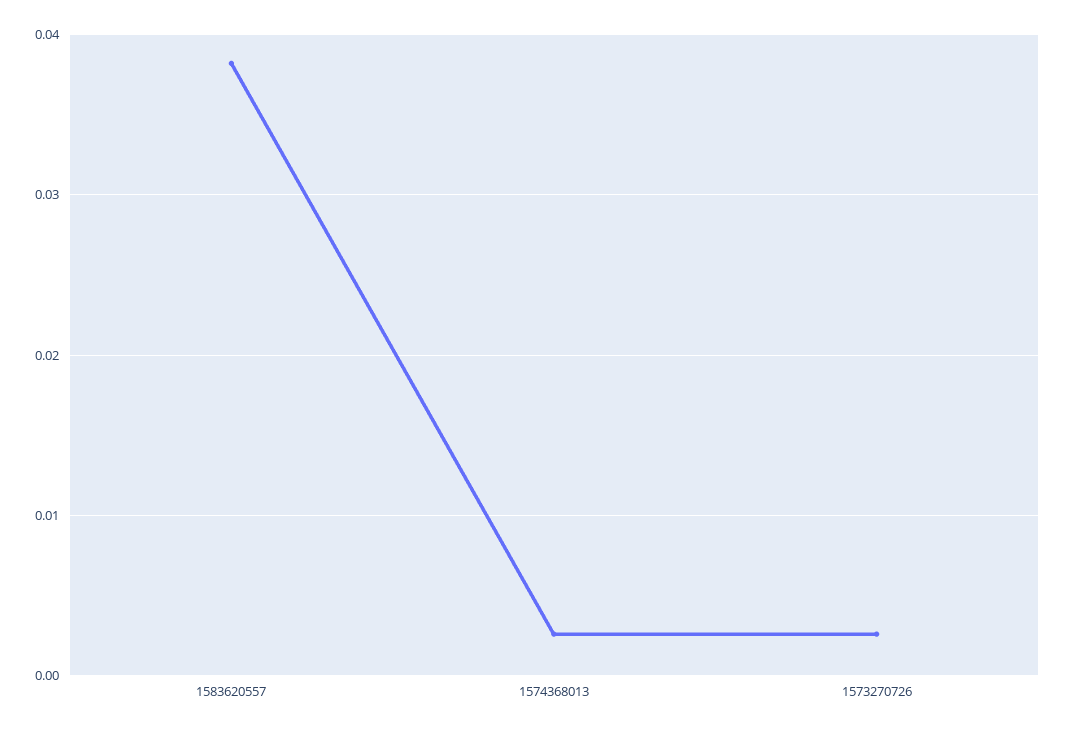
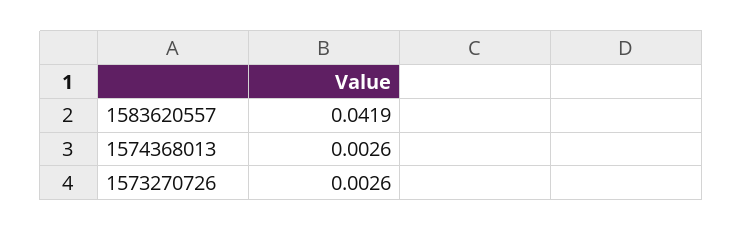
1583620557: 0.038 -> 0.0419

